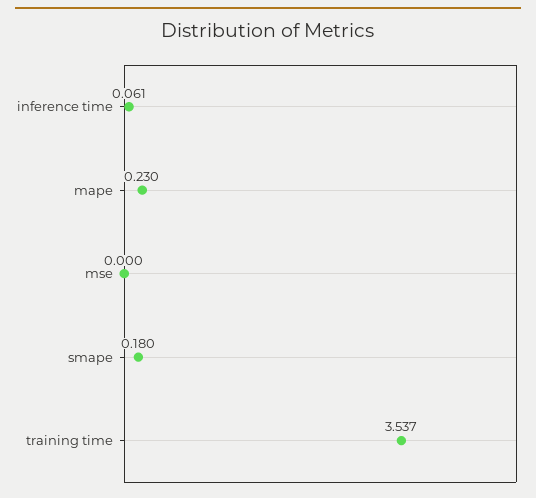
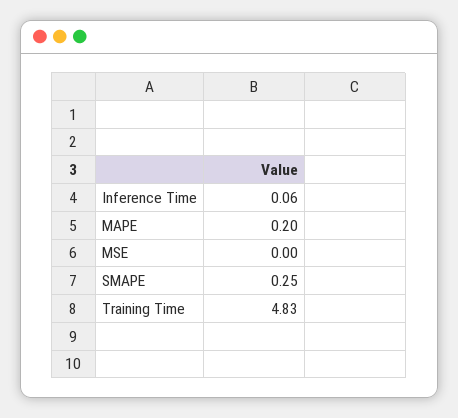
mape: 0.23 -> 0.2
smape: 0.18 -> 0.25
training time: 3.537 -> 4.83

